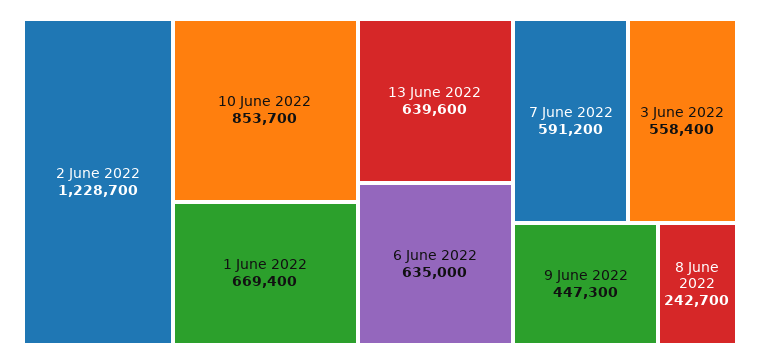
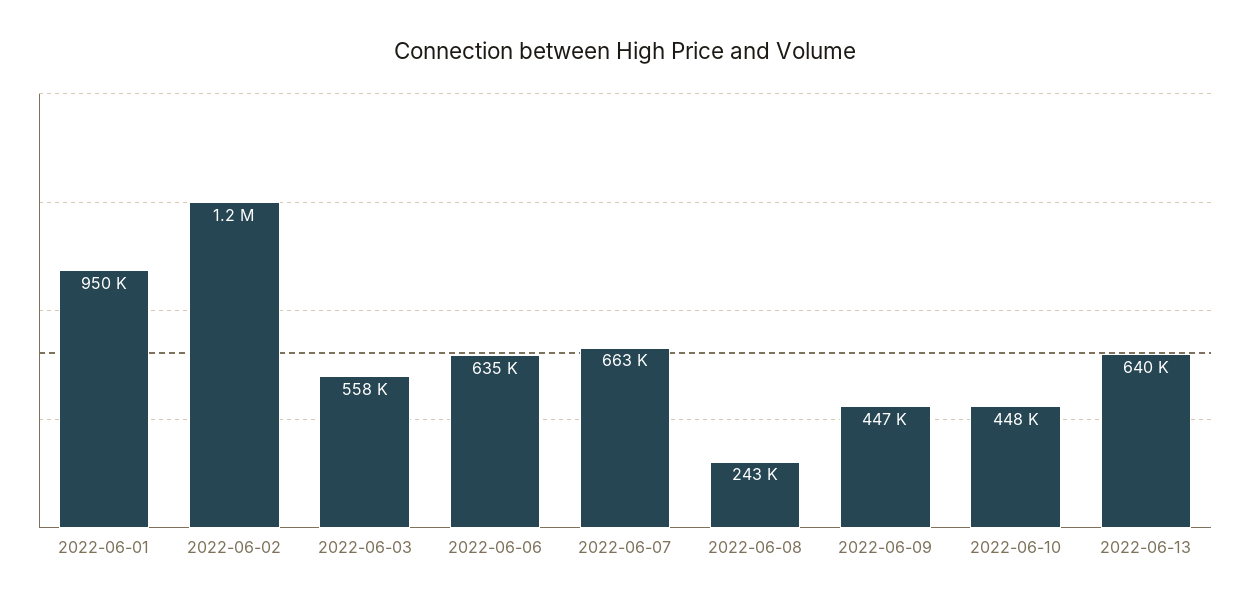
10 June 2022: 853700 -> 448000
1 June 2022: 669400 -> 950000
7 June 2022: 591200 -> 663000

